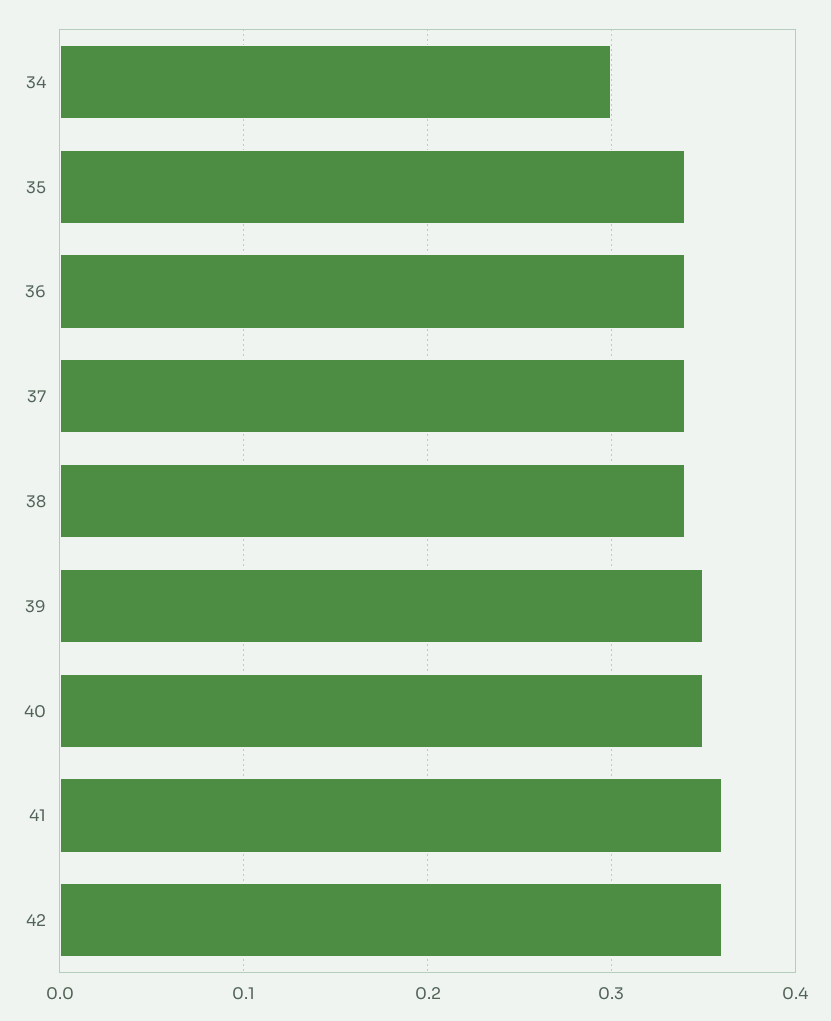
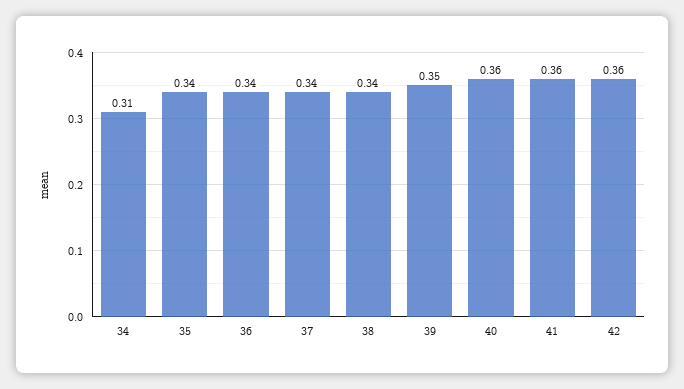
34: 0.3 -> 0.31
40: 0.35 -> 0.36

